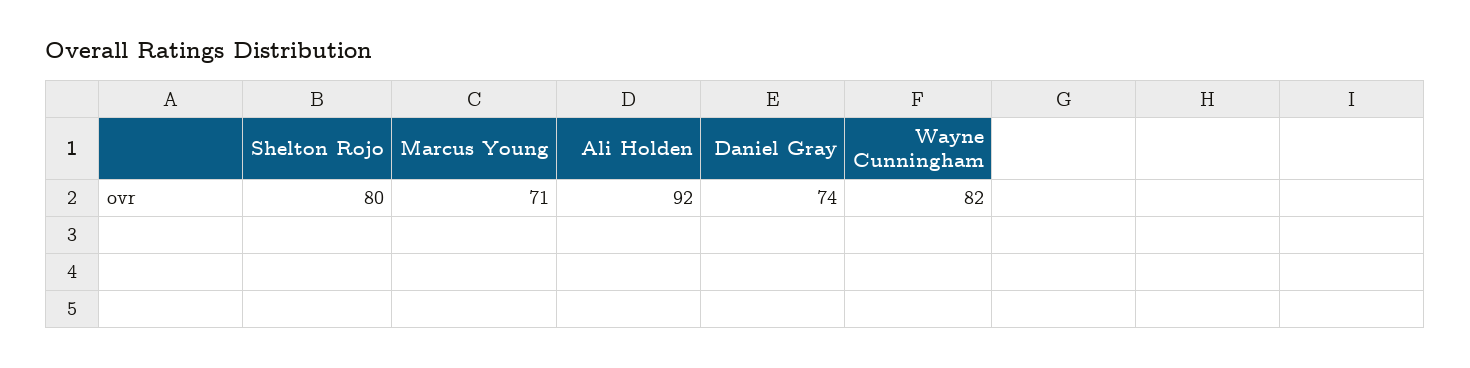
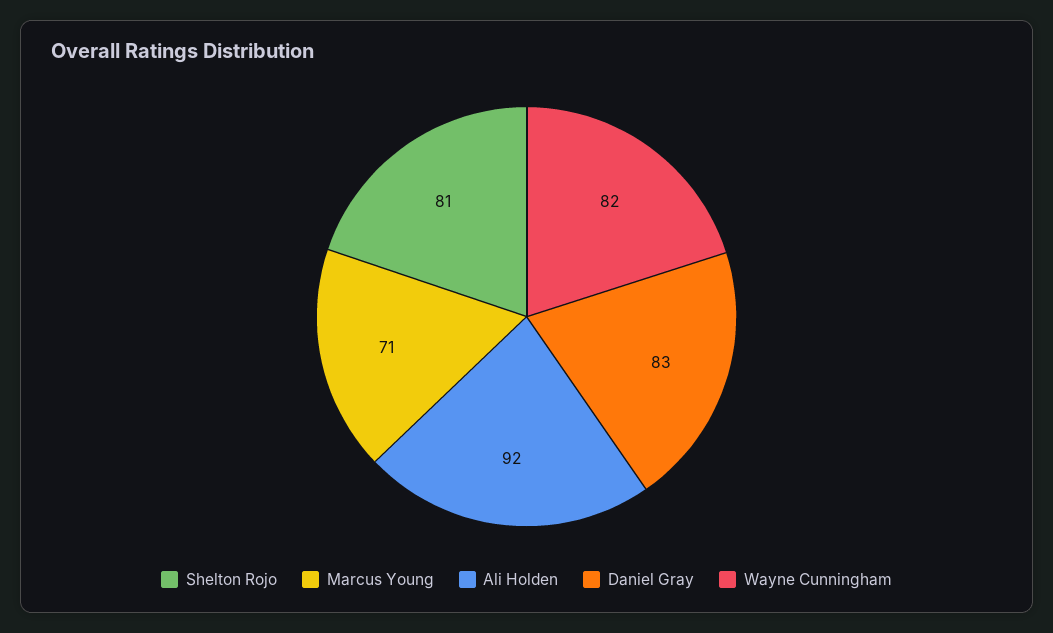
Shelton Rojo: 80 -> 81
Daniel Gray: 74 -> 83

